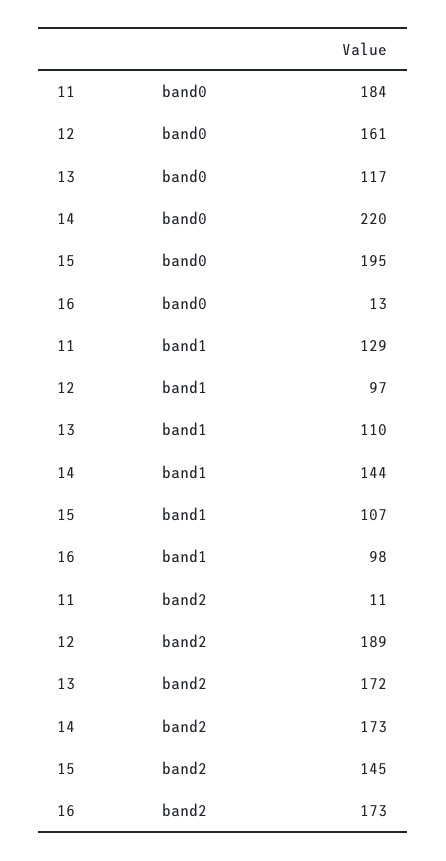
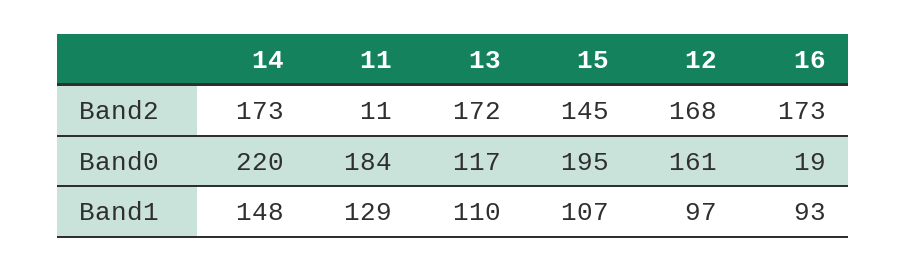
16, band0: 13 -> 19
14, band1: 144 -> 148
16, band1: 98 -> 93
12, band2: 189 -> 168

